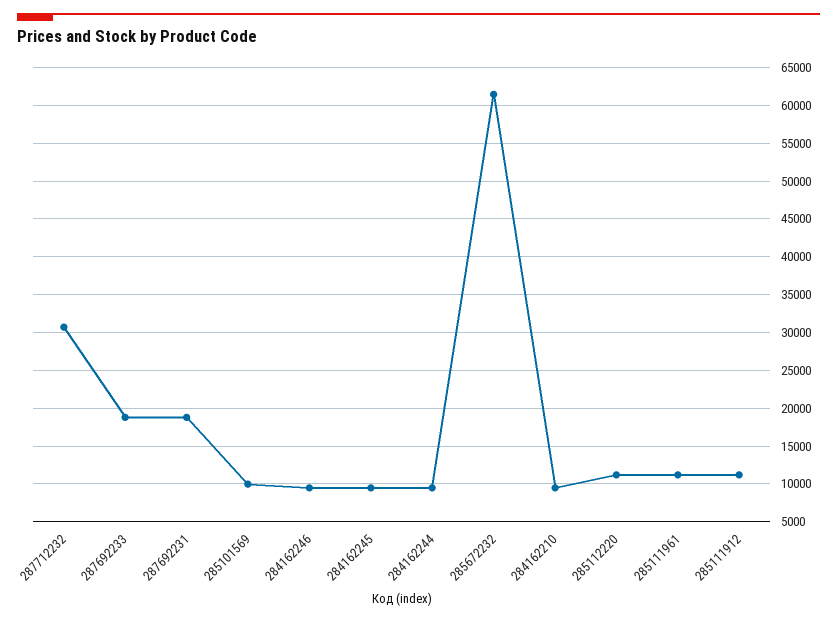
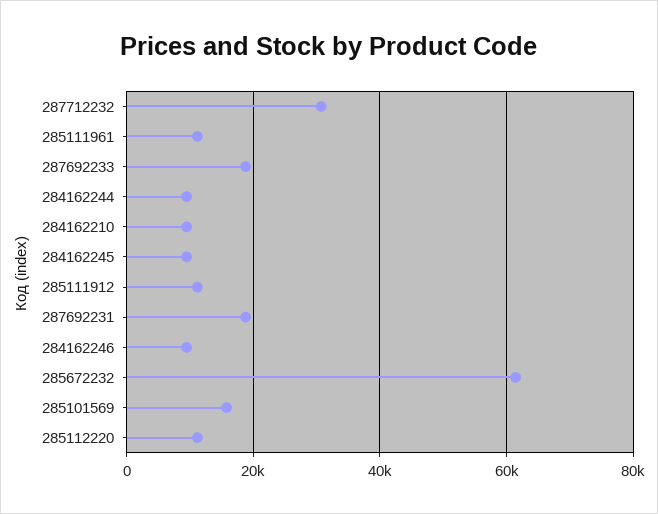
285101569: 10000 -> 16000

